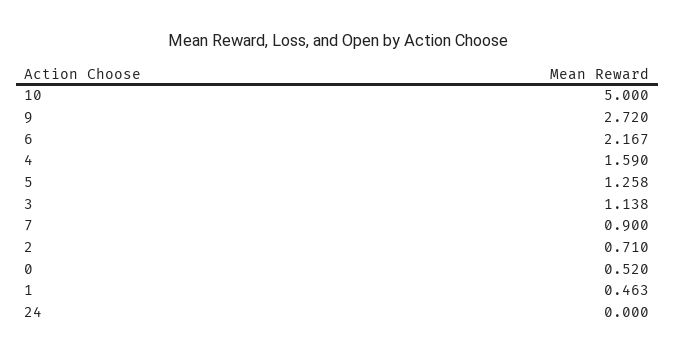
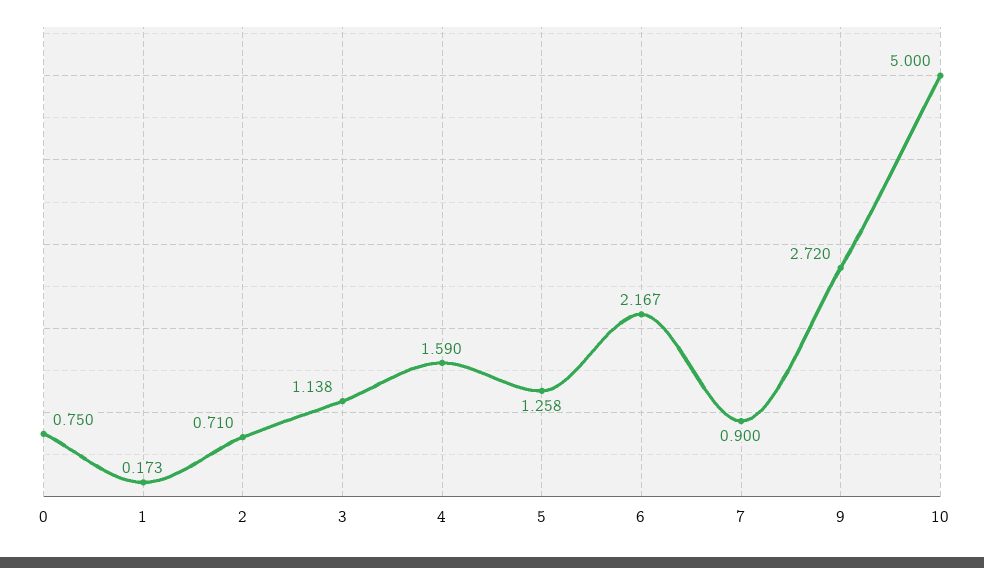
0: 0.52 -> 0.75
1: 0.463 -> 0.173
24: 0 -> none

